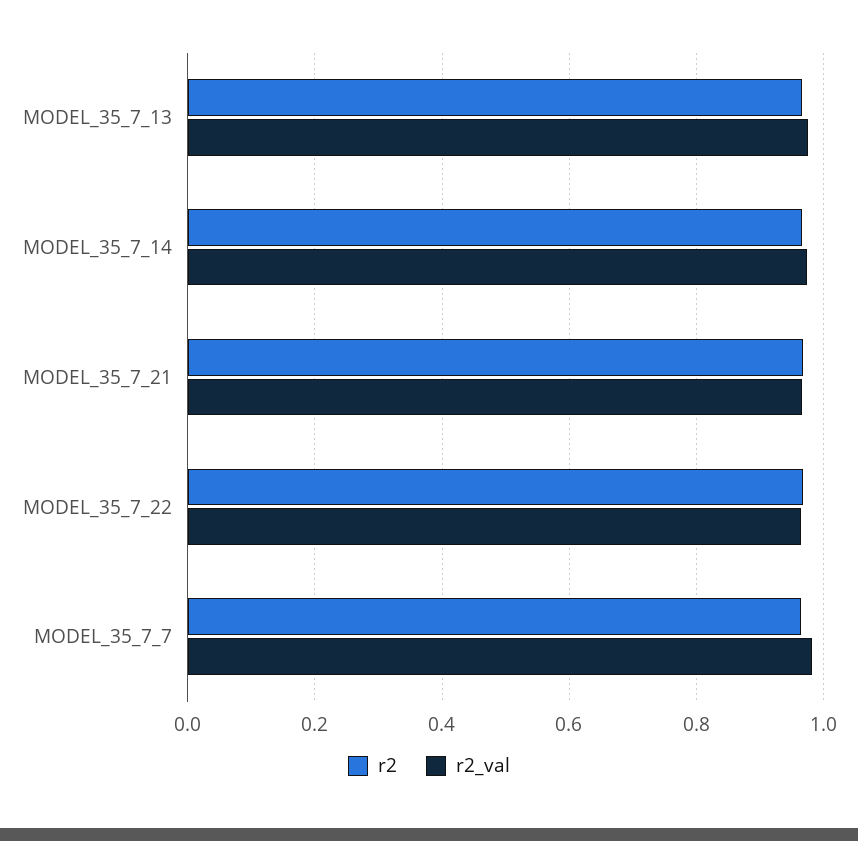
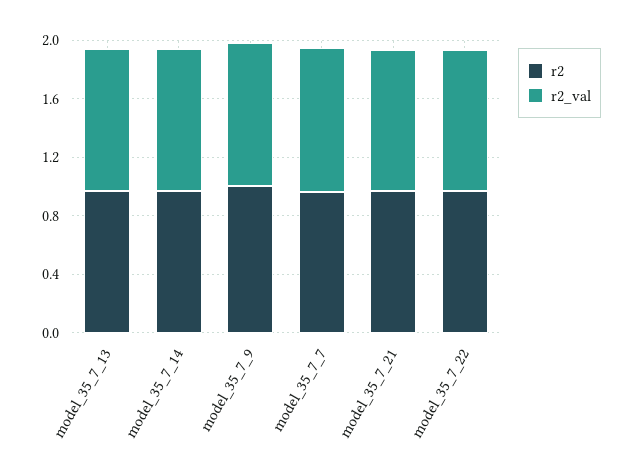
r2, model_35_7_9: none -> 1
r2_val, model_35_7_9: none -> 1

